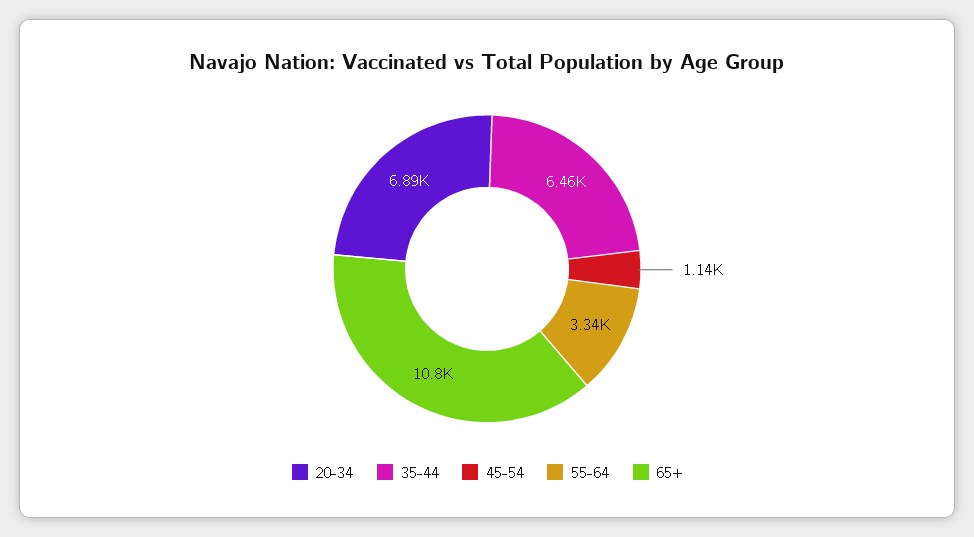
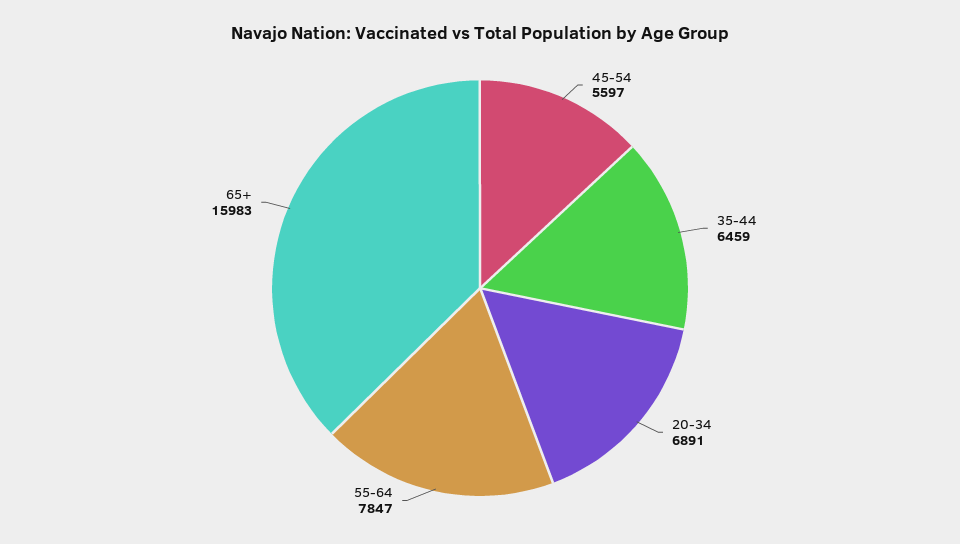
45-54: 1140 -> 5597
55-64: 3340 -> 7847
65+: 10800 -> 15983

